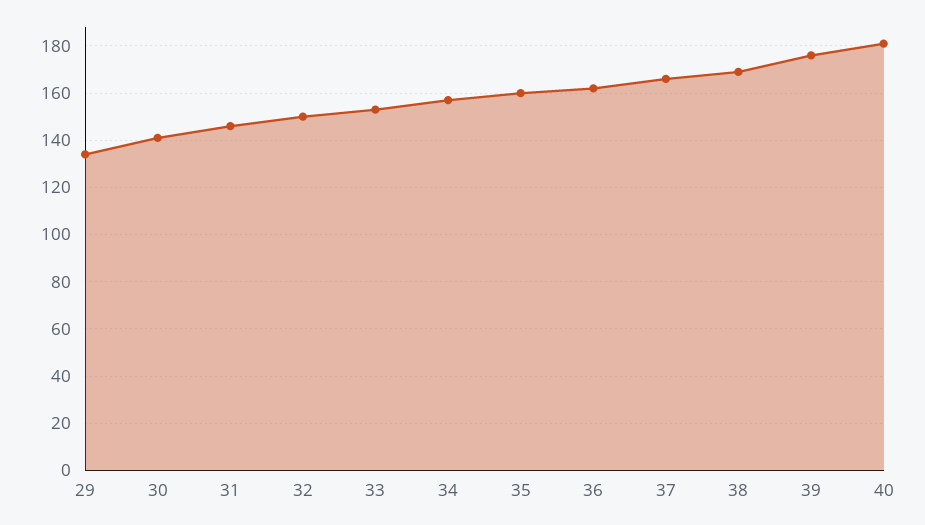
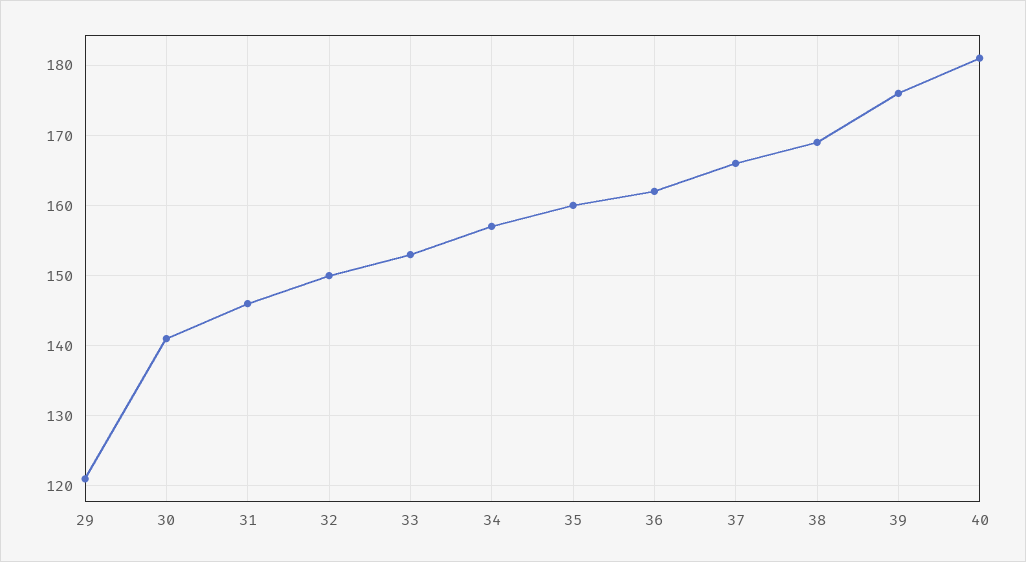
29: 135 -> 121

